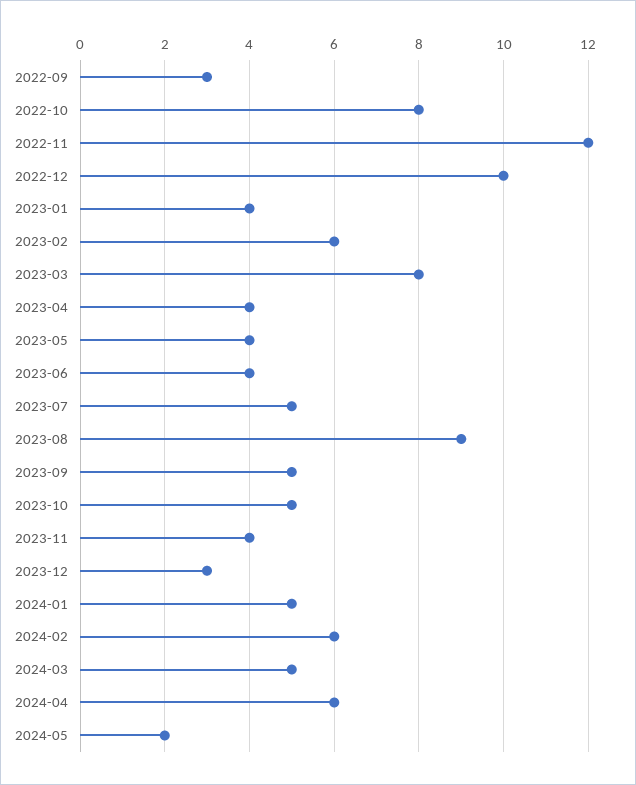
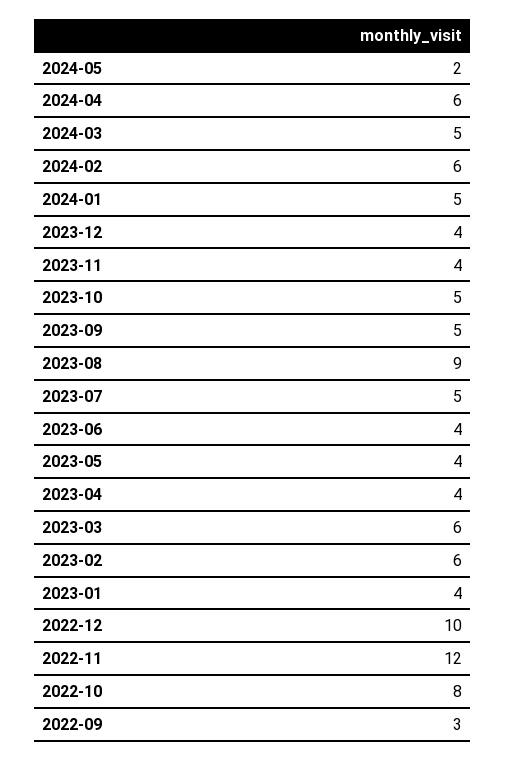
2023-03: 8 -> 6
2023-12: 3 -> 4

